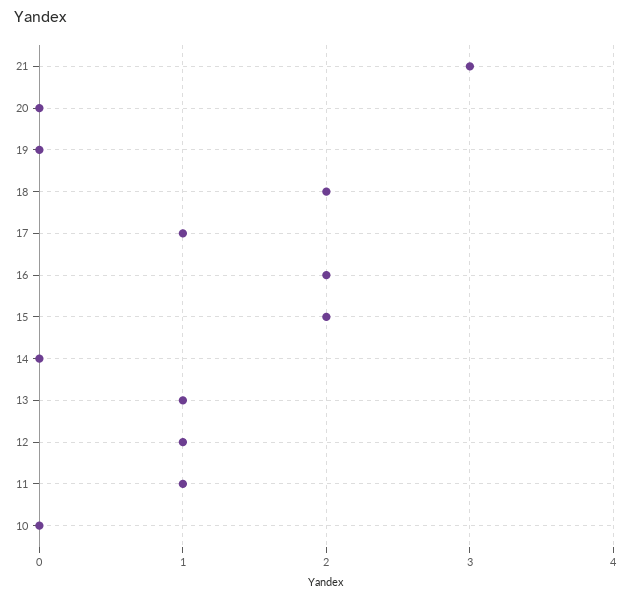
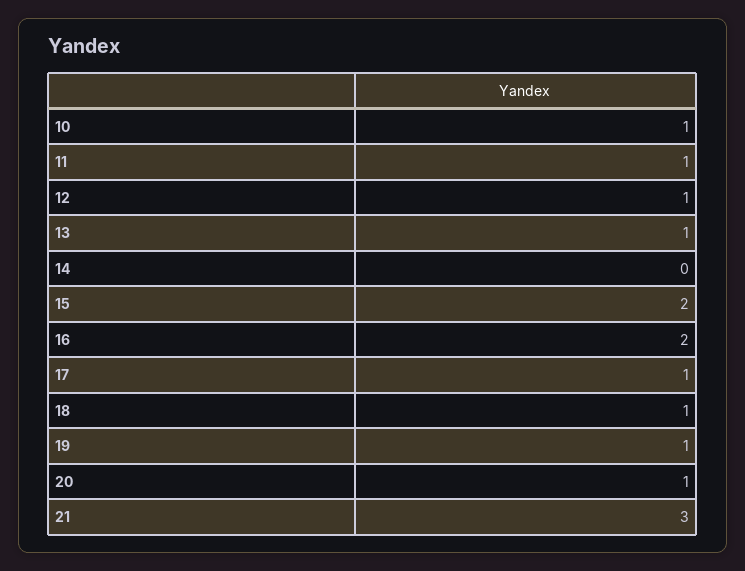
20: 0 -> 1
19: 0 -> 1
18: 2 -> 1
10: 0 -> 1

